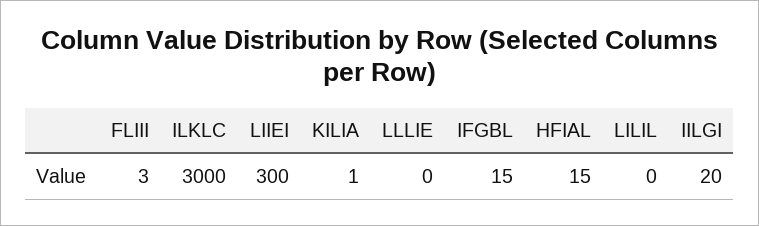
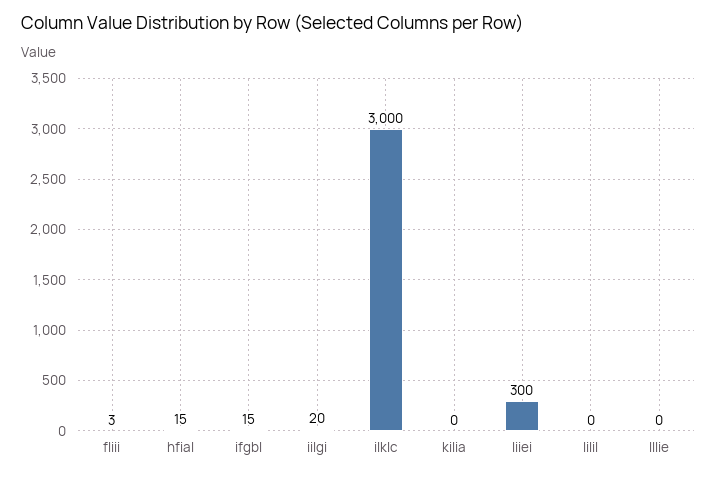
KILIA: 1 -> 0

